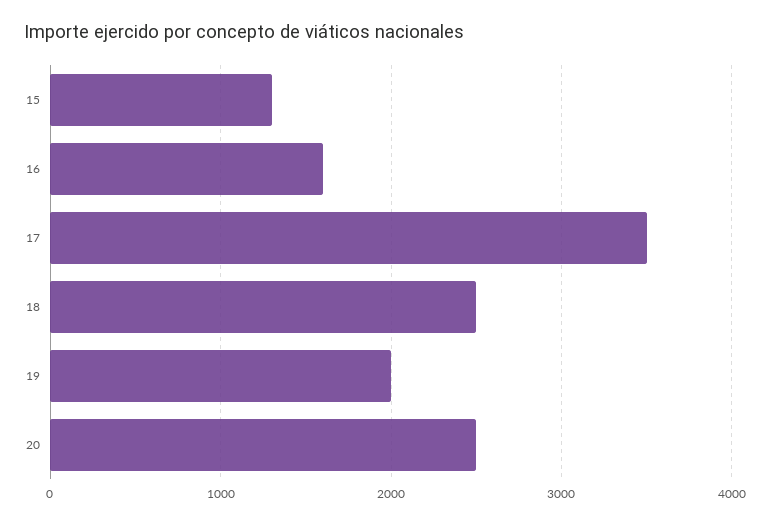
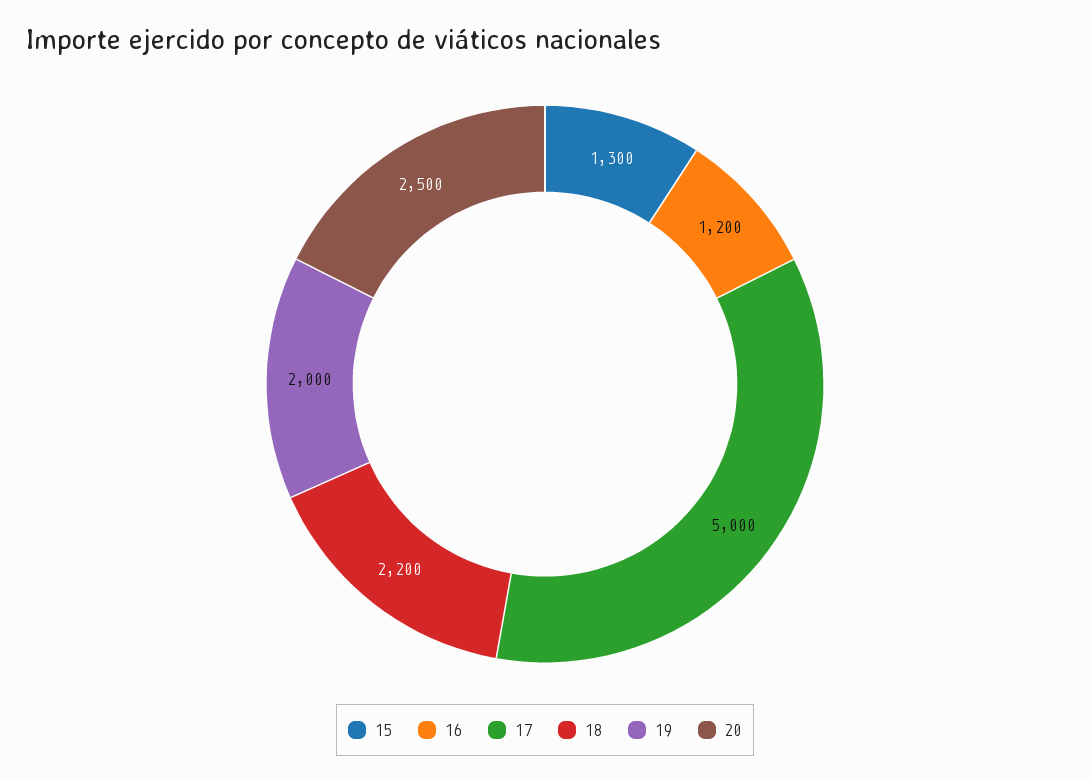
16: 1600 -> 1200
17: 3500 -> 5000
18: 2500 -> 2200

